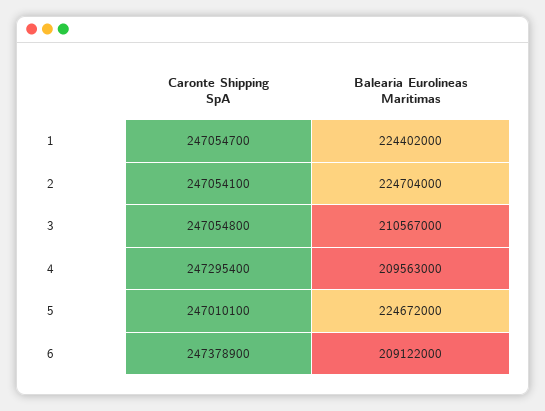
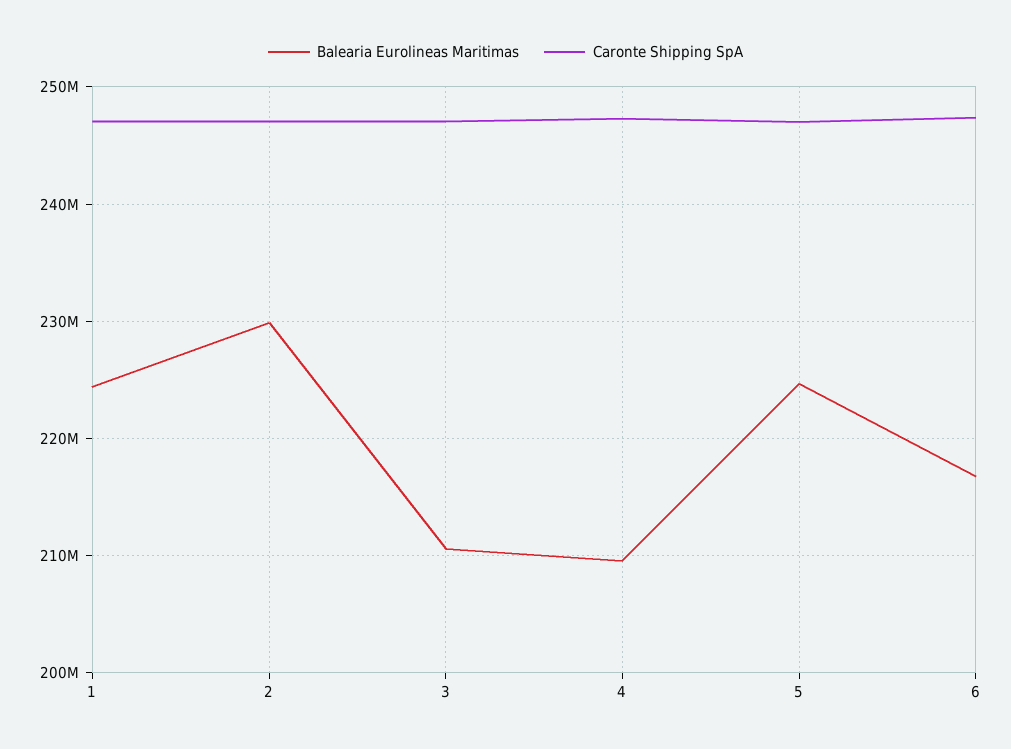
Balearia Eurolineas Maritimas, 2: 224704000 -> 230000000
Balearia Eurolineas Maritimas, 6: 209122000 -> 217000000

